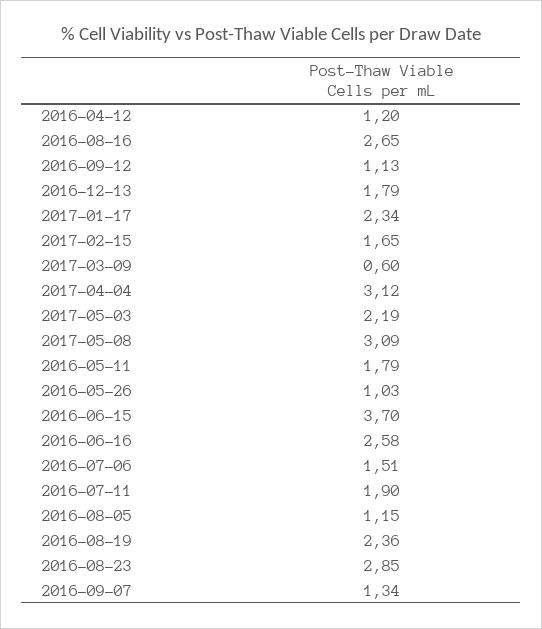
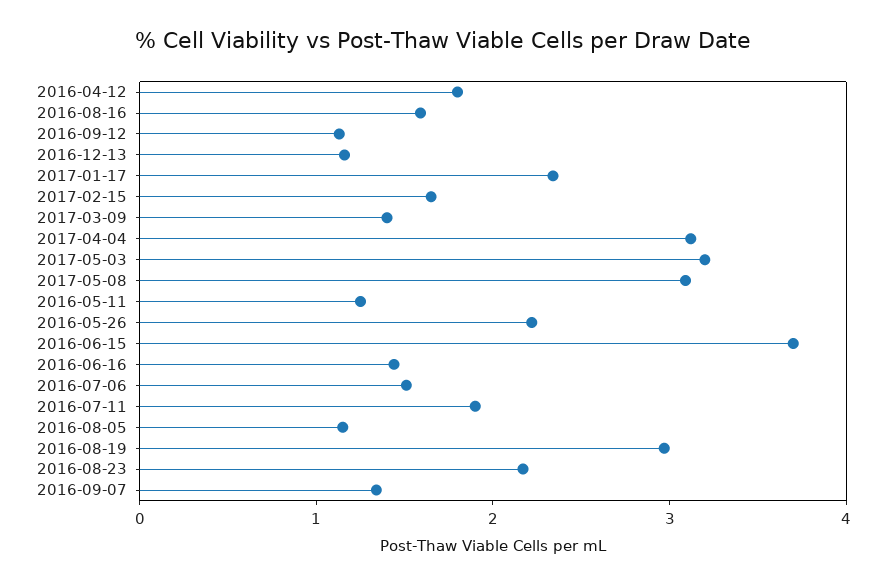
2016-04-12: 1.2 -> 1.8
2016-08-16: 2.65 -> 1.6
2016-12-13: 1.79 -> 1.2
2017-03-09: 0.6 -> 1.4
2017-05-03: 2.19 -> 3.2
2016-05-11: 1.79 -> 1.2
2016-05-26: 1.03 -> 2.2
2016-06-16: 2.58 -> 1.4
2016-08-19: 2.36 -> 3
2016-08-23: 2.85 -> 2.2

